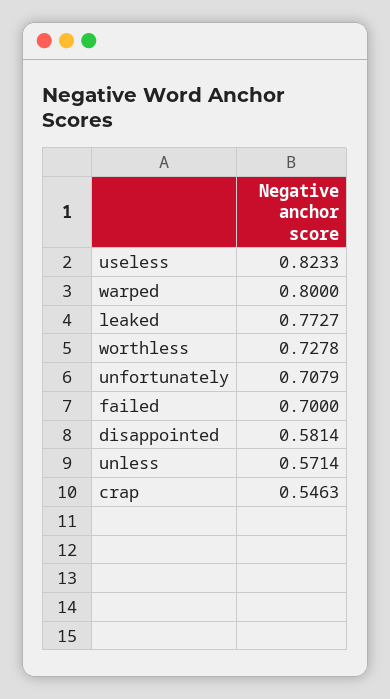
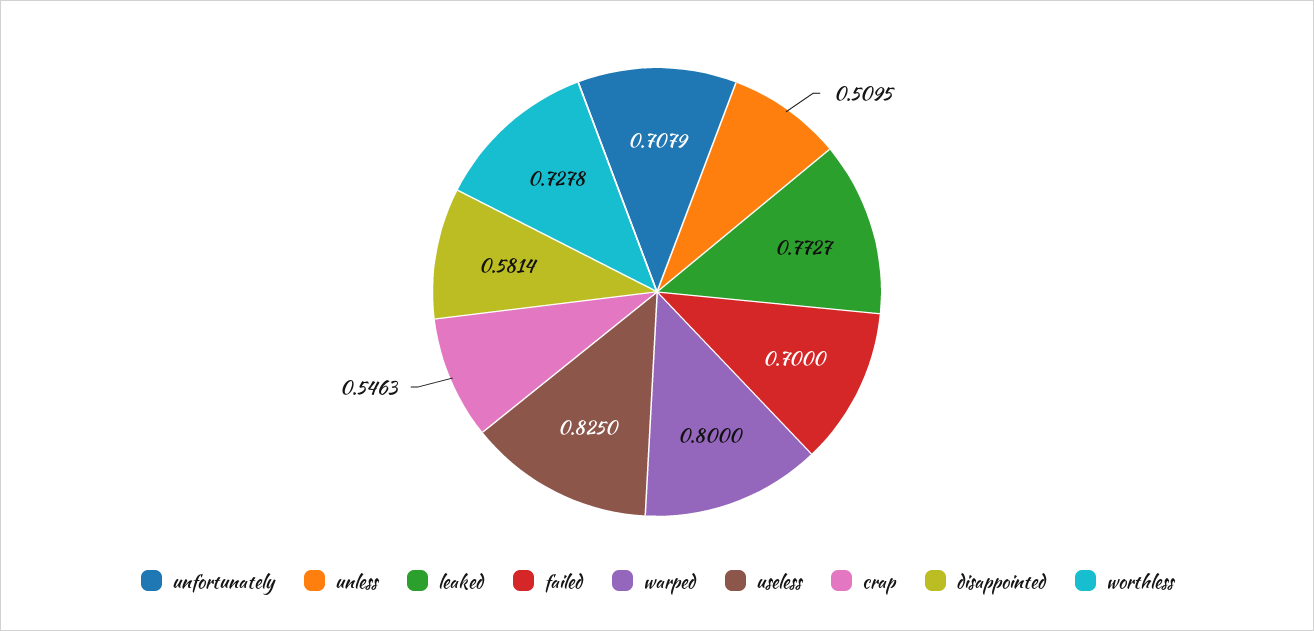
useless: 0.8233 -> 0.825
unless: 0.5714 -> 0.5095

